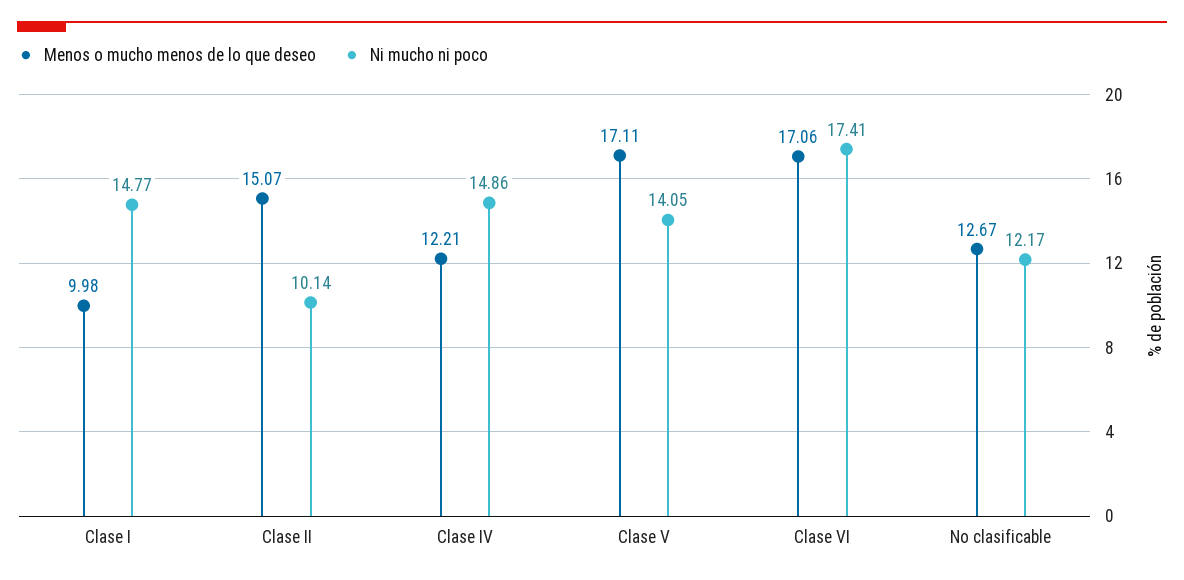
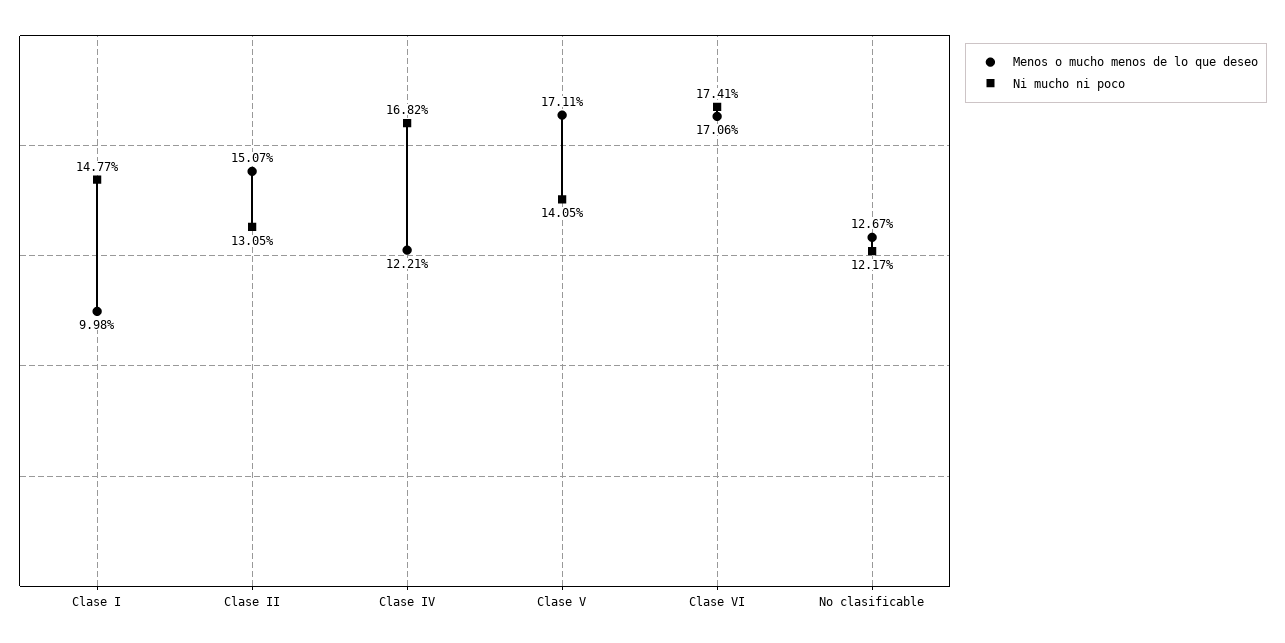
Ni mucho ni poco, Clase II: 10.14 -> 13.05
Ni mucho ni poco, Clase IV: 14.86 -> 16.82

